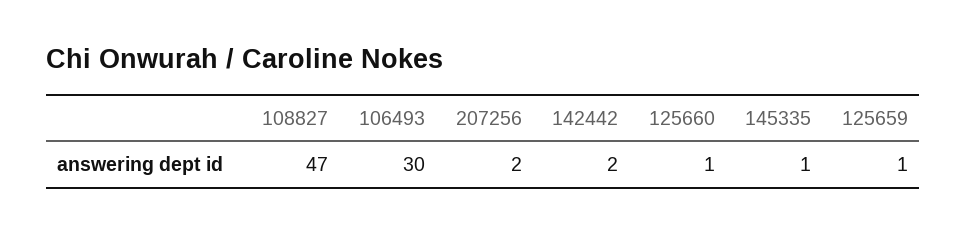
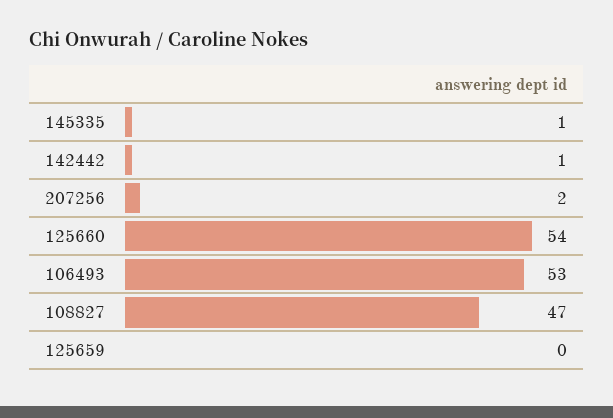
106493: 30 -> 53
142442: 2 -> 1
125660: 1 -> 54
125659: 1 -> 0

